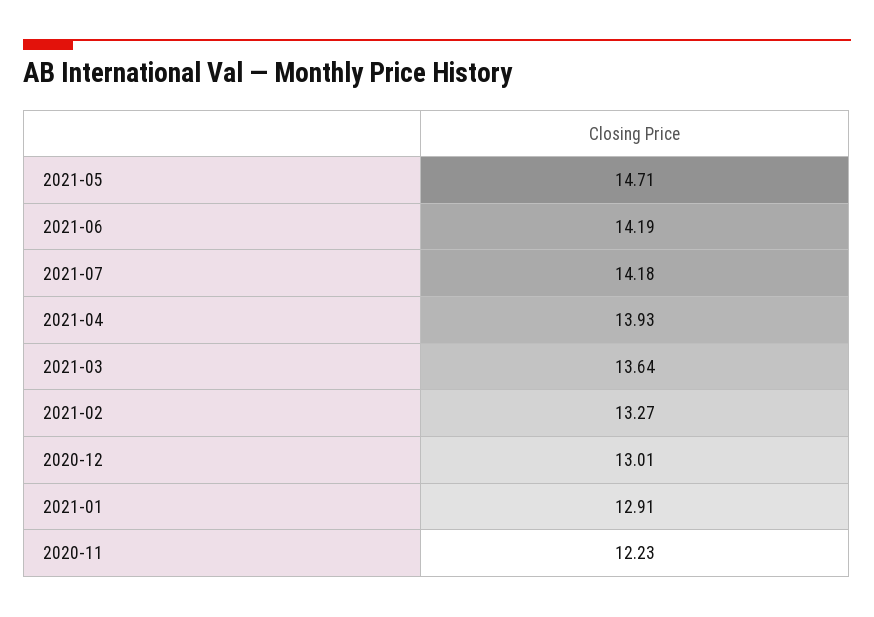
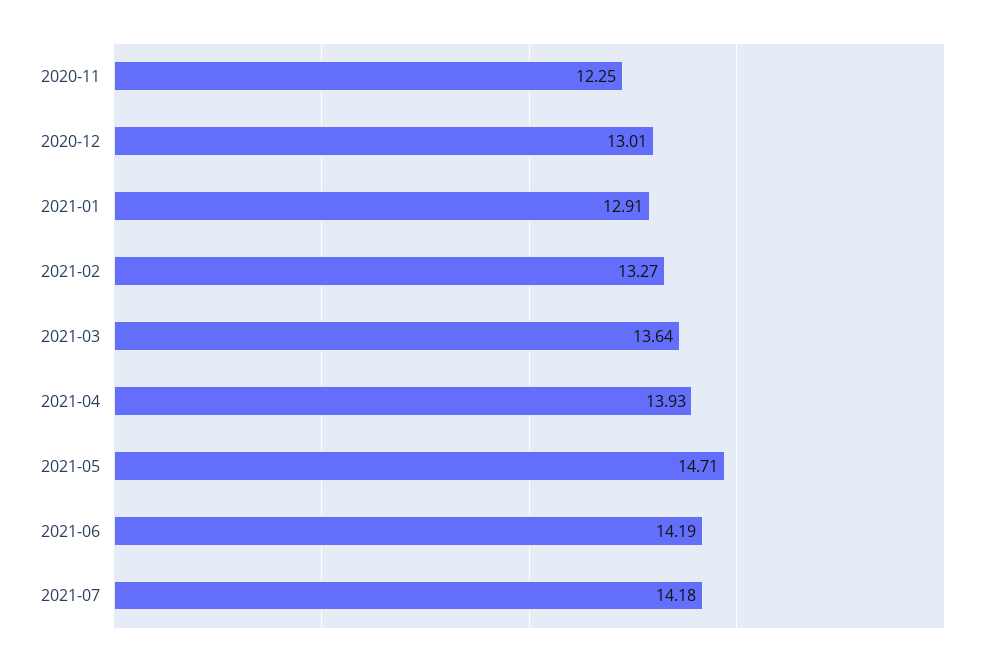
2020-11: 12.23 -> 12.25

